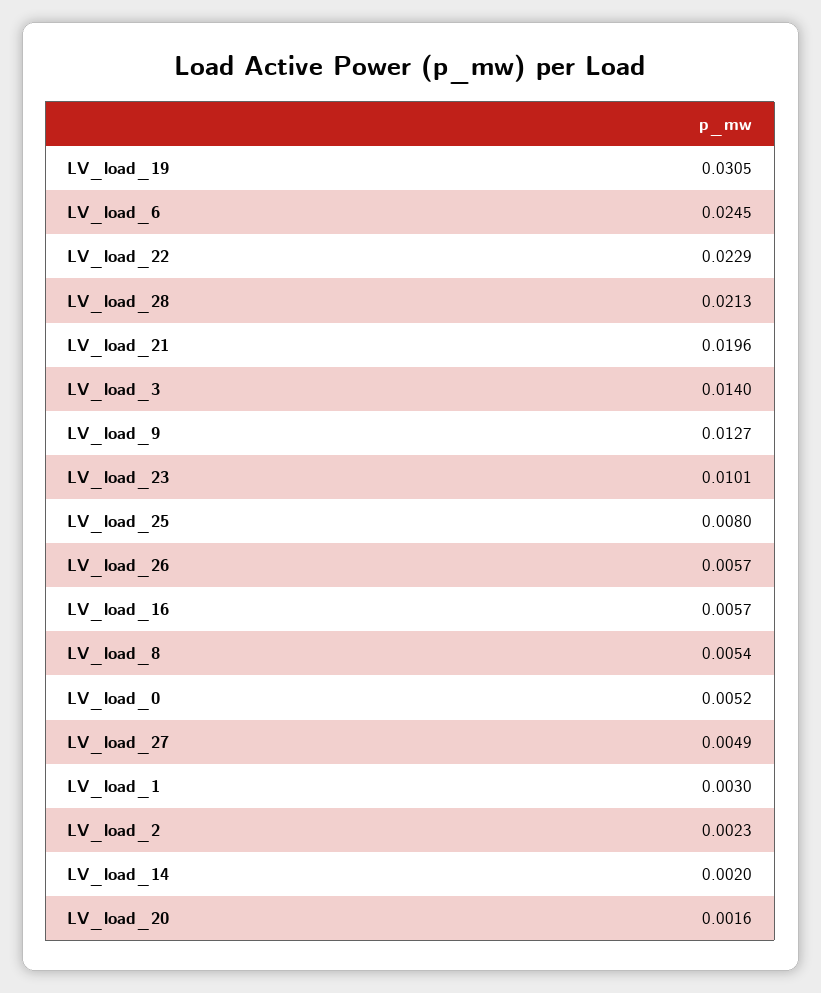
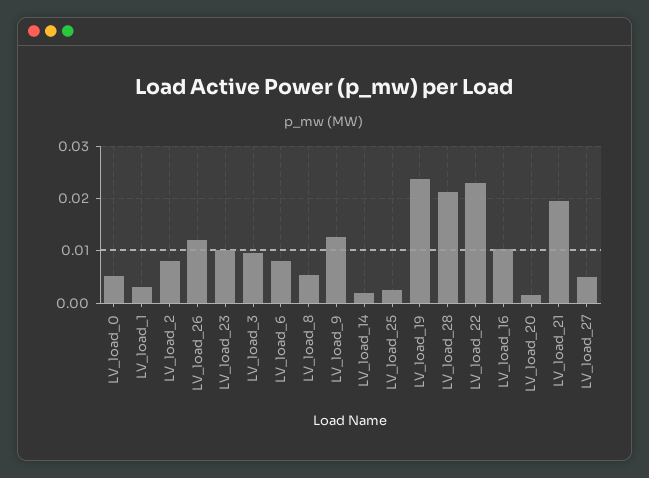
LV_load_19: 0.0305 -> 0.024
LV_load_6: 0.0245 -> 0.008
LV_load_3: 0.014 -> 0.01
LV_load_25: 0.008 -> 0.002
LV_load_26: 0.0057 -> 0.012
LV_load_16: 0.0057 -> 0.01
LV_load_2: 0.0023 -> 0.008

